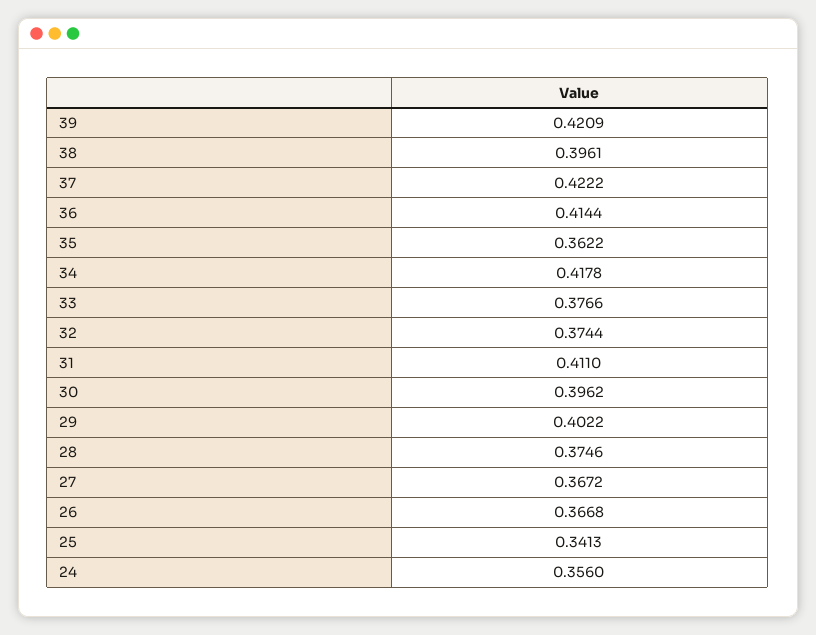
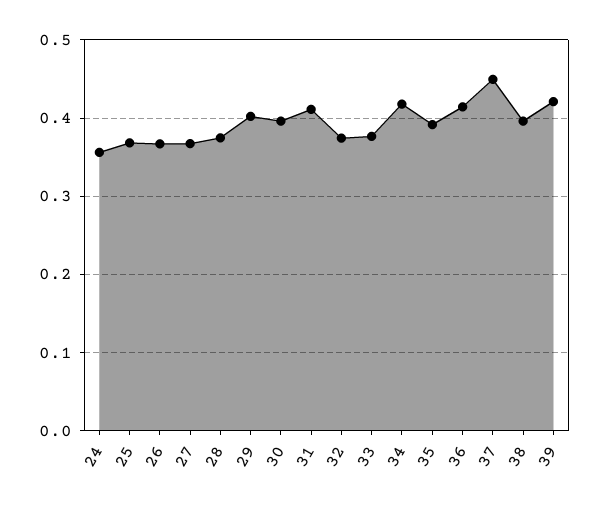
37: 0.4222 -> 0.45
35: 0.3622 -> 0.39
25: 0.3413 -> 0.37

